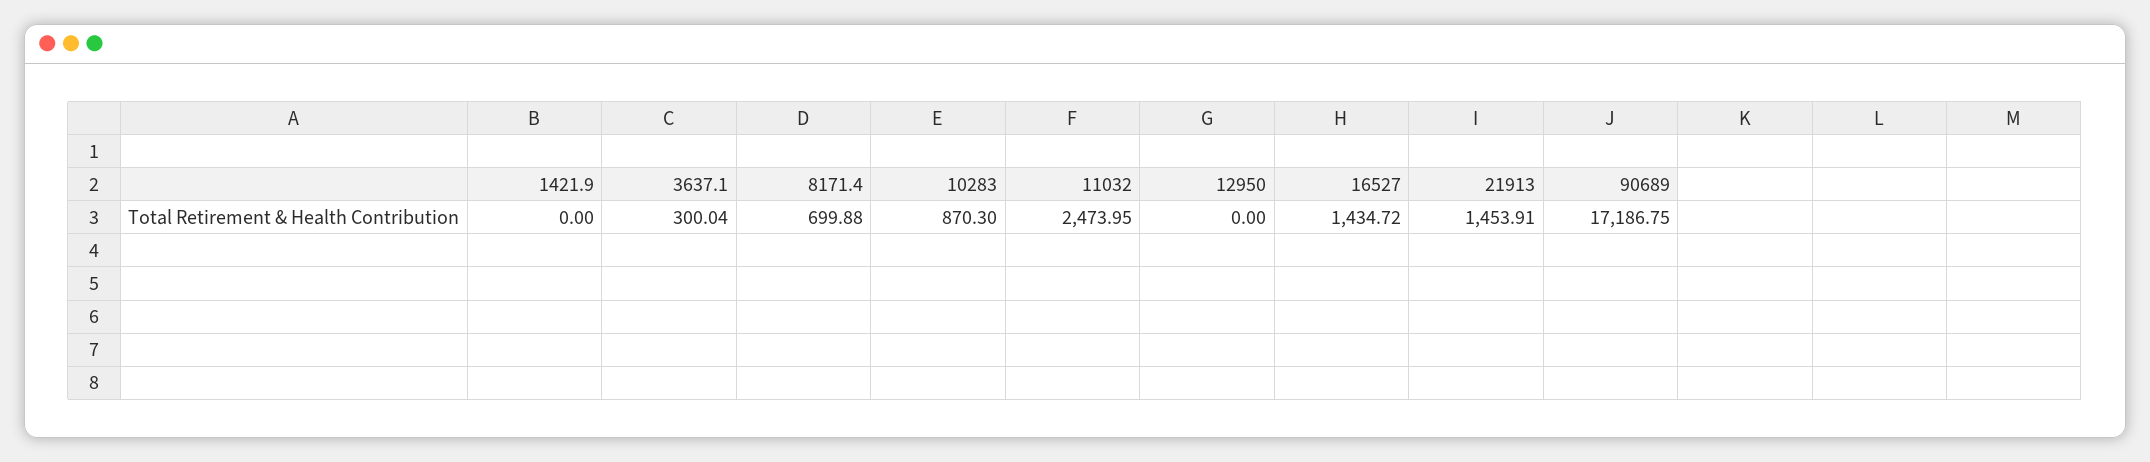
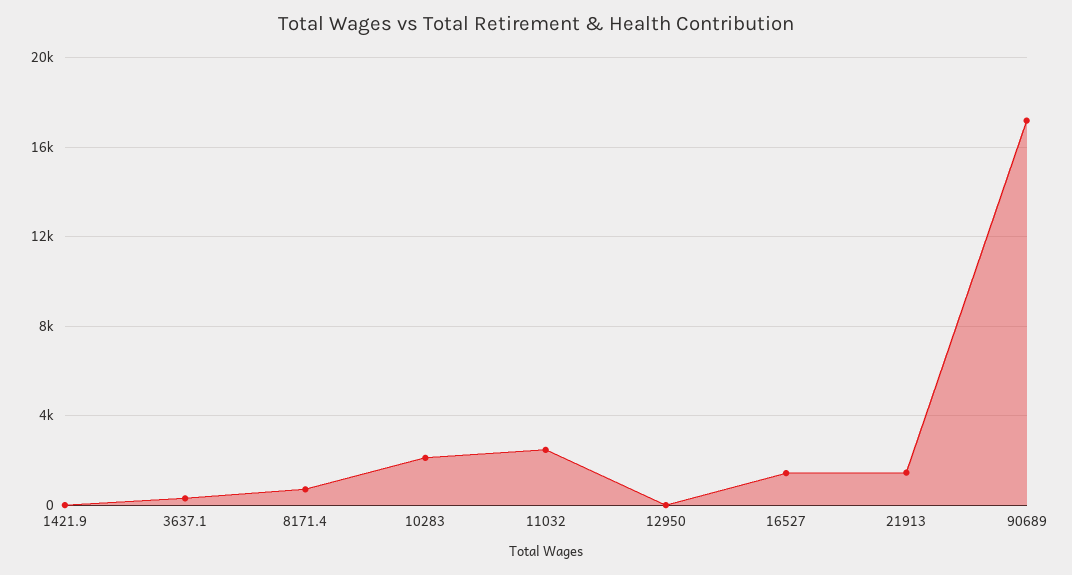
10283: 870.3 -> 2000

